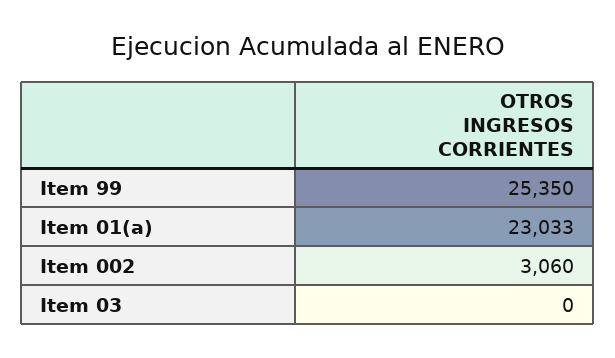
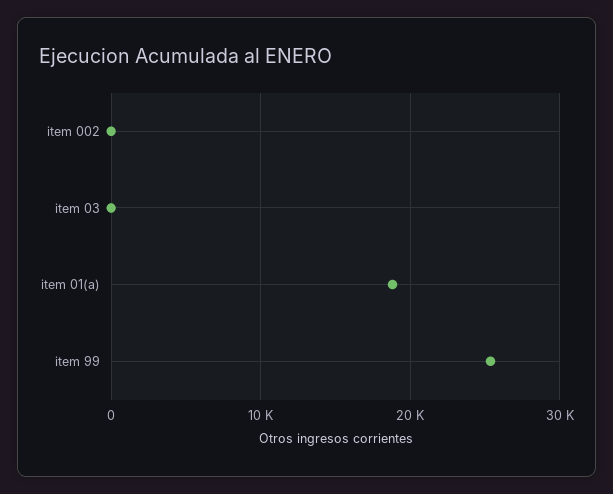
Item 01(a): 23033 -> 19000
Item 002: 3060 -> 0

